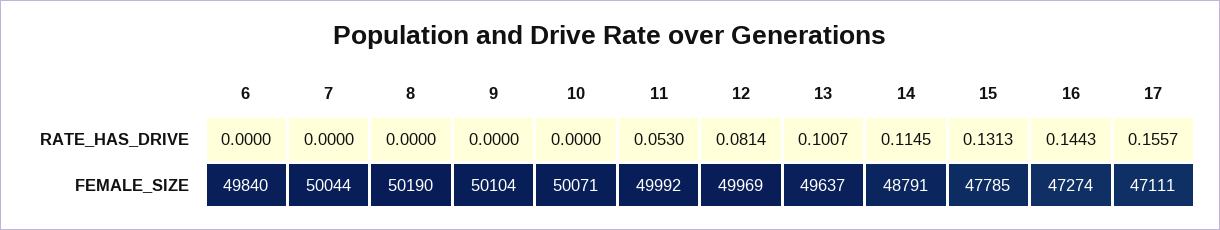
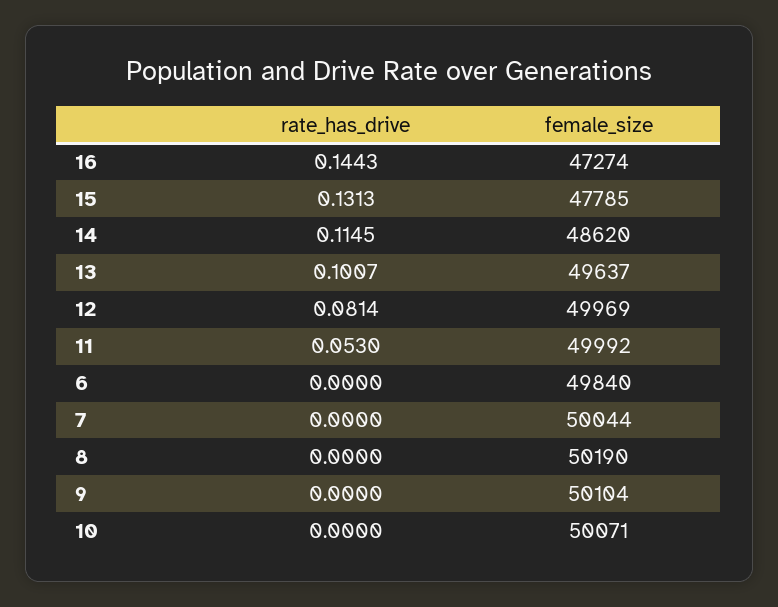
17, RATE_HAS_DRIVE: 0.1557 -> none
14, FEMALE_SIZE: 48791 -> 48620
17, FEMALE_SIZE: 47111 -> none

